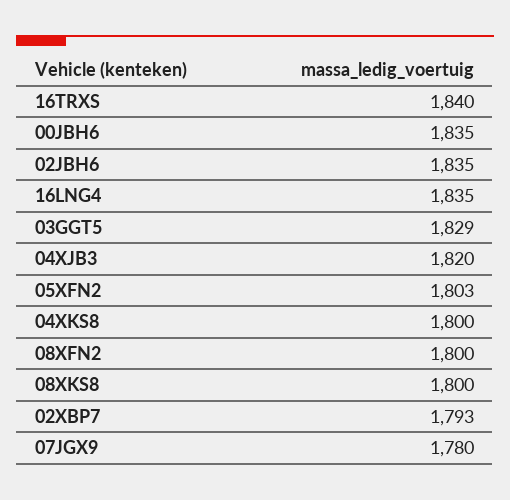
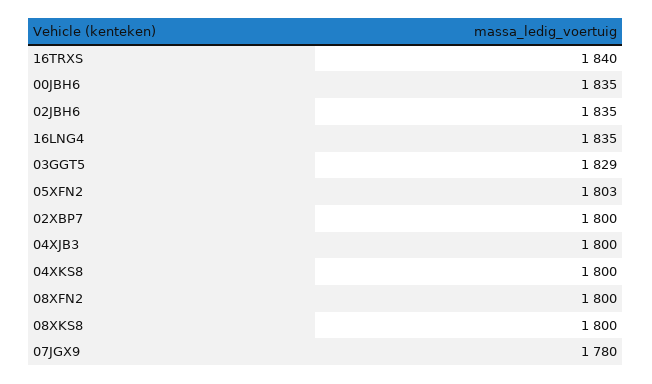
04XJB3: 1820 -> 1800
02XBP7: 1793 -> 1800

